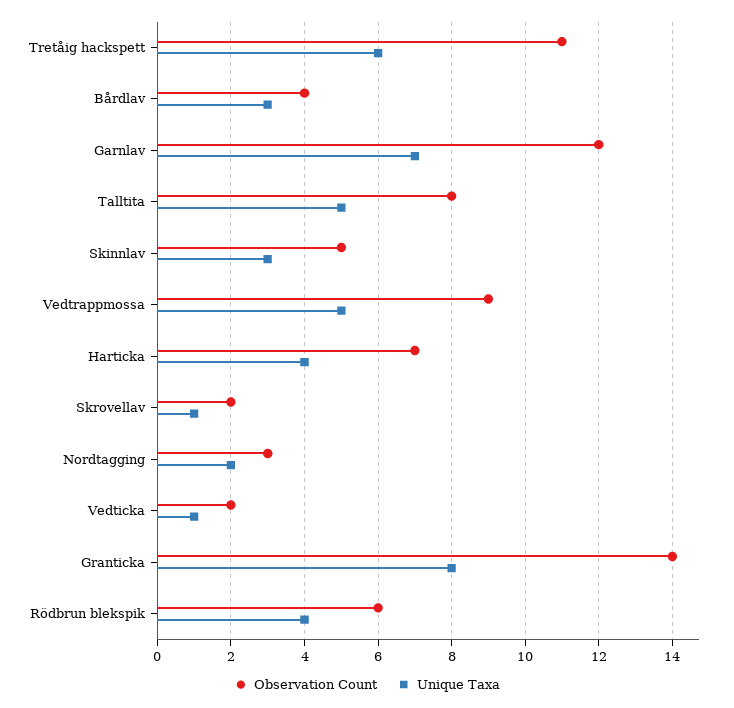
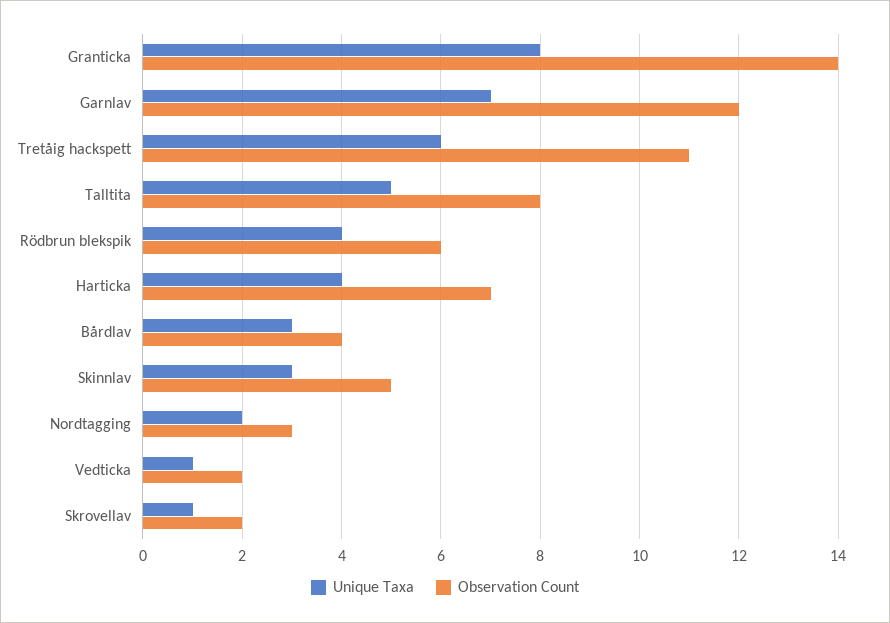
Observation Count, Vedtrappmossa: 9 -> none
Unique Taxa, Vedtrappmossa: 5 -> none

